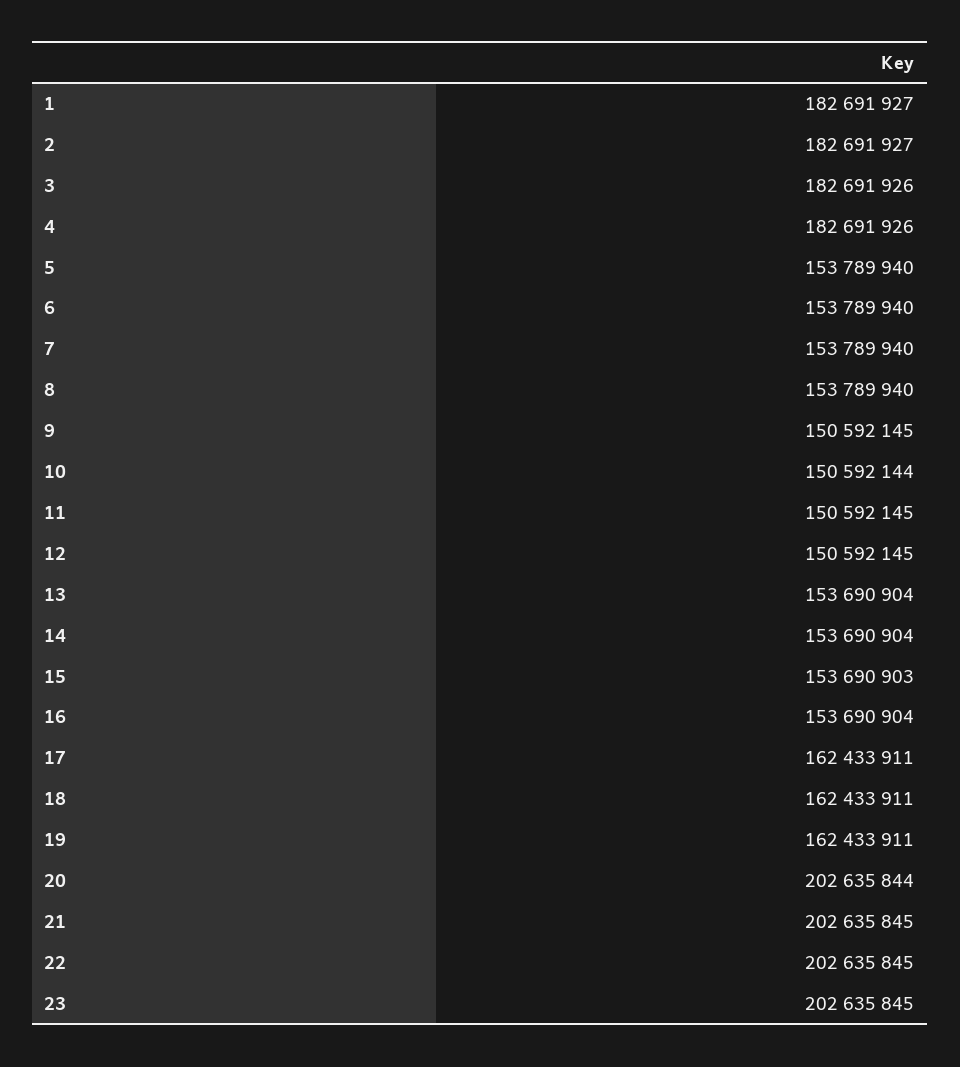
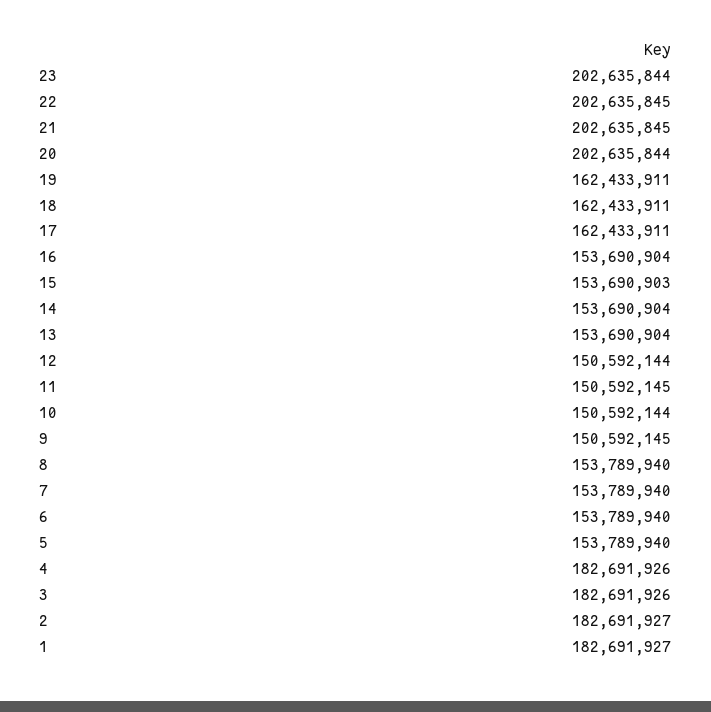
12: 150592145 -> 150592144
23: 202635845 -> 202635844

